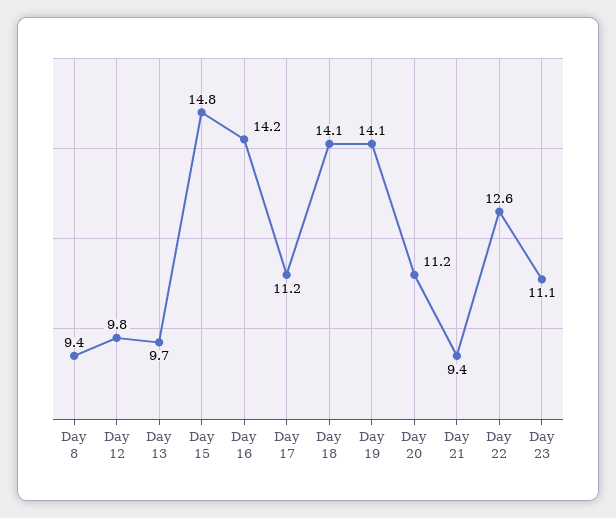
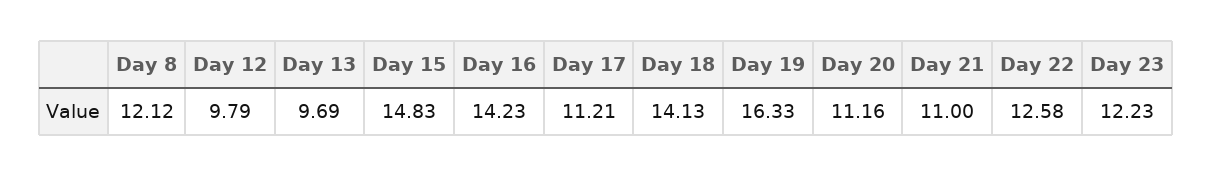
Day 8: 9.4 -> 12.12
Day 19: 14.1 -> 16.33
Day 21: 9.4 -> 11
Day 23: 11.1 -> 12.23

